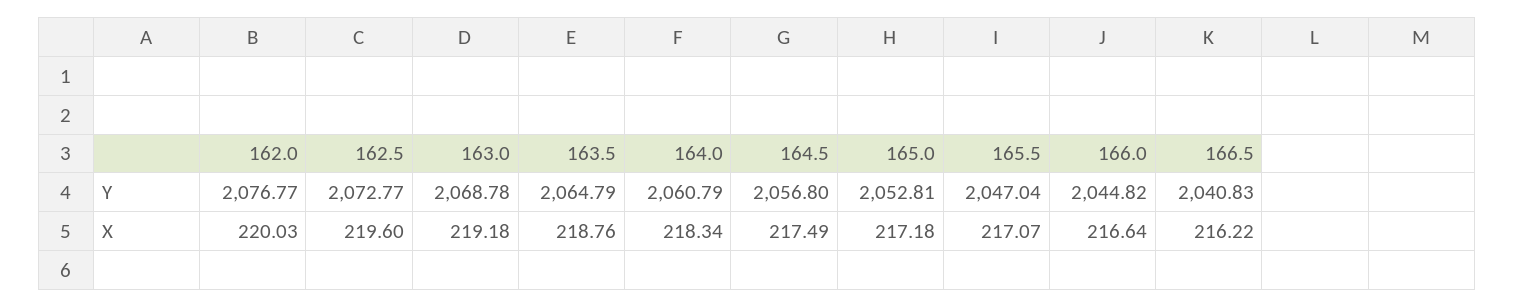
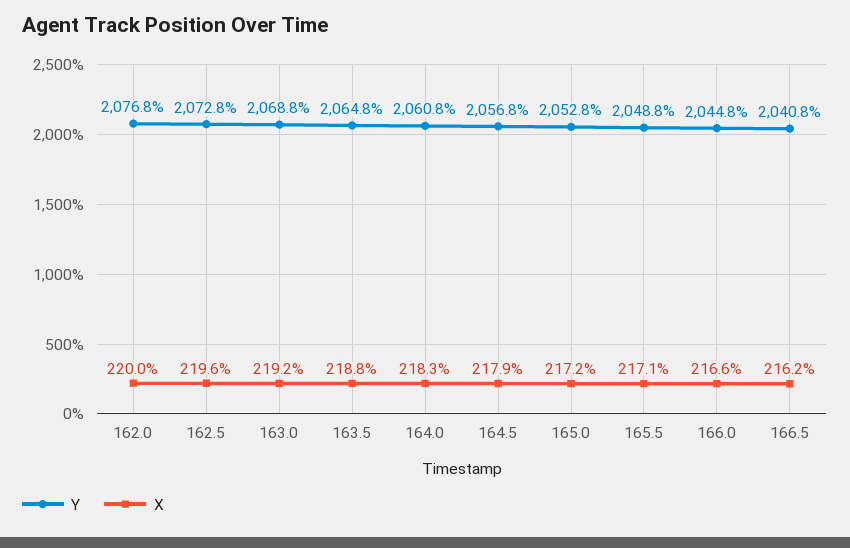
Y, 165.5: 2047.04 -> 2048.8
X, 164.5: 217.49 -> 217.9

